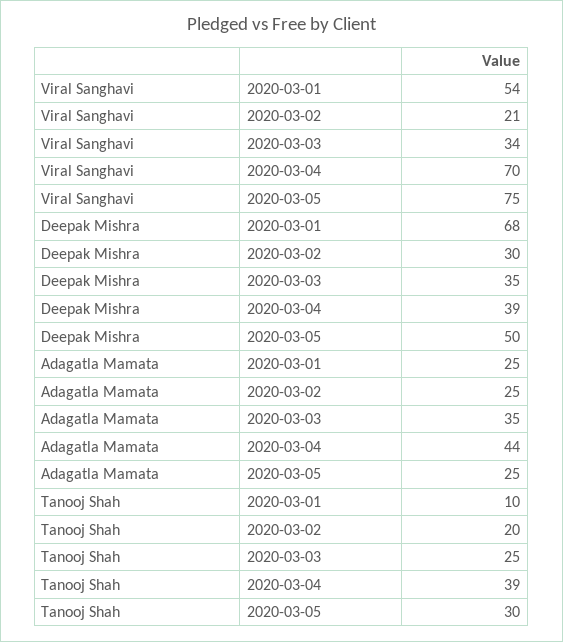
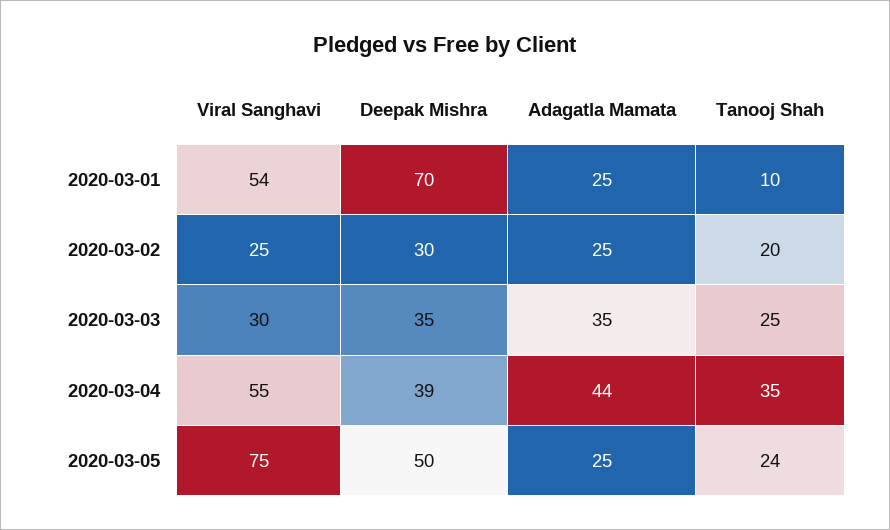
Viral Sanghavi, 2020-03-02: 21 -> 25
Viral Sanghavi, 2020-03-03: 34 -> 30
Viral Sanghavi, 2020-03-04: 70 -> 55
Deepak Mishra, 2020-03-01: 68 -> 70
Tanooj Shah, 2020-03-04: 39 -> 35
Tanooj Shah, 2020-03-05: 30 -> 24

